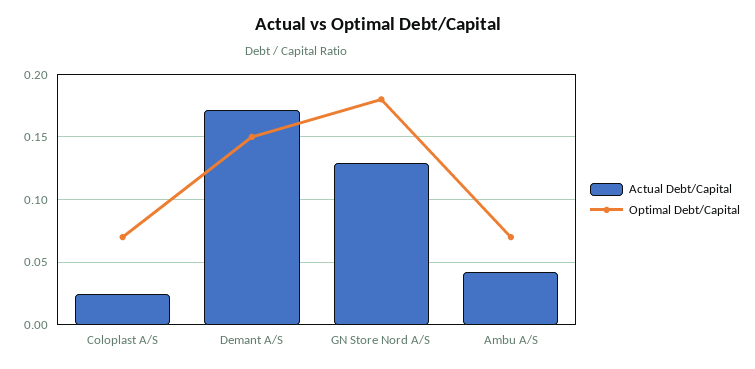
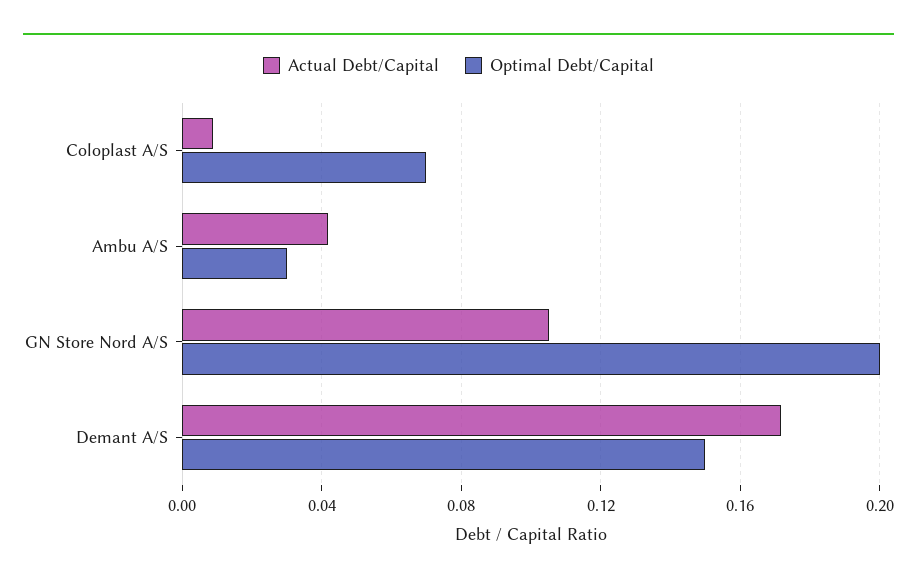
Actual Debt/Capital, Coloplast A/S: 0.025 -> 0.01
Actual Debt/Capital, GN Store Nord A/S: 0.13 -> 0.105
Optimal Debt/Capital, GN Store Nord A/S: 0.18 -> 0.2
Optimal Debt/Capital, Ambu A/S: 0.07 -> 0.03

